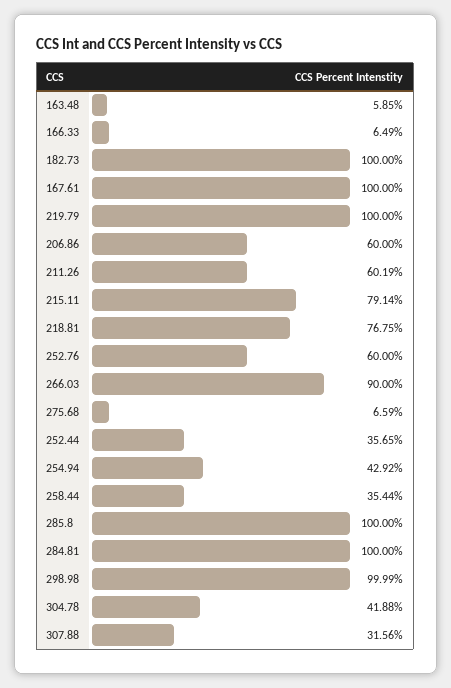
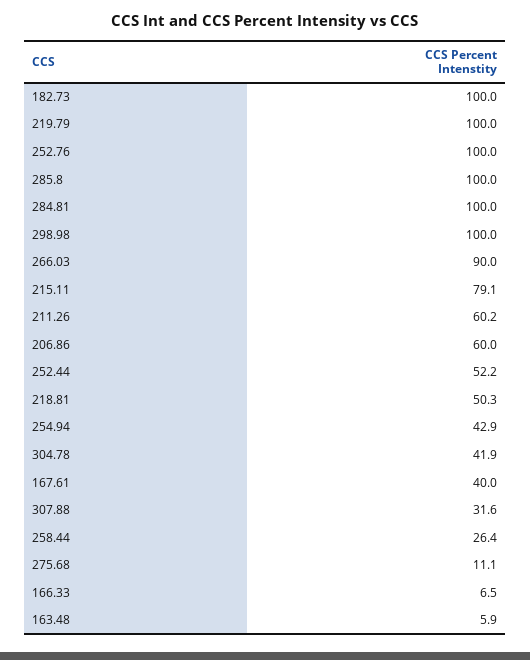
167.61: 100 -> 40
218.81: 76.75 -> 50.3
252.76: 60 -> 100
275.68: 6.59 -> 11.1
252.44: 35.65 -> 52.2
258.44: 35.44 -> 26.4

